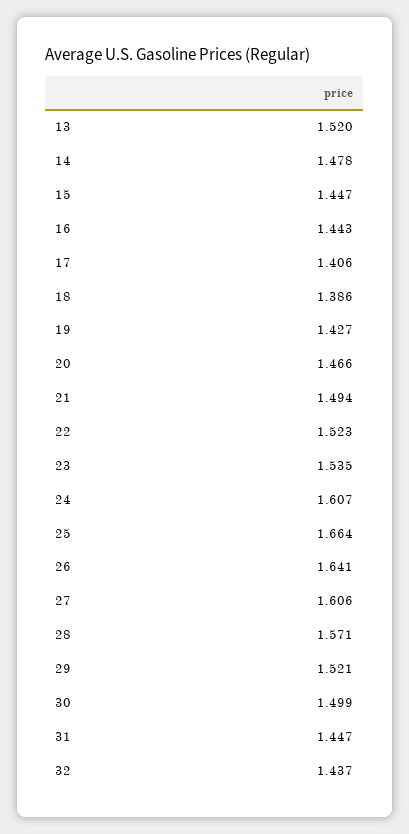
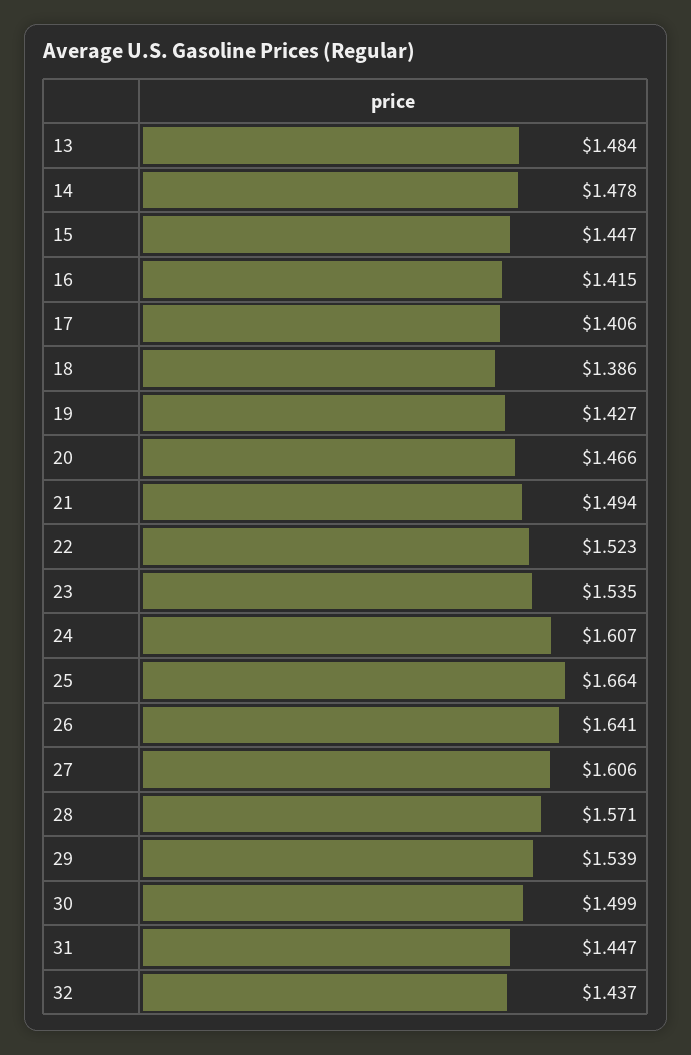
13: 1.52 -> 1.484
16: 1.443 -> 1.415
29: 1.521 -> 1.539

